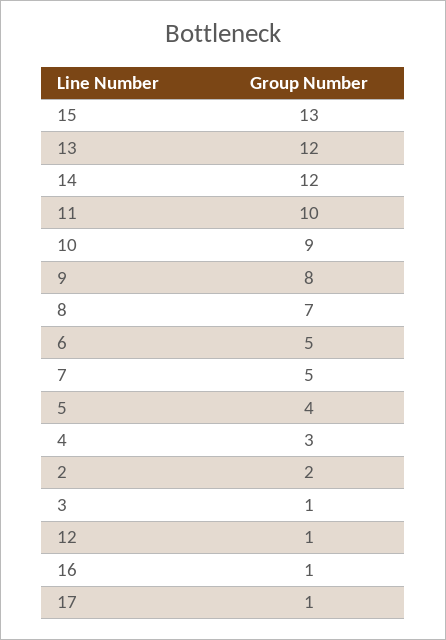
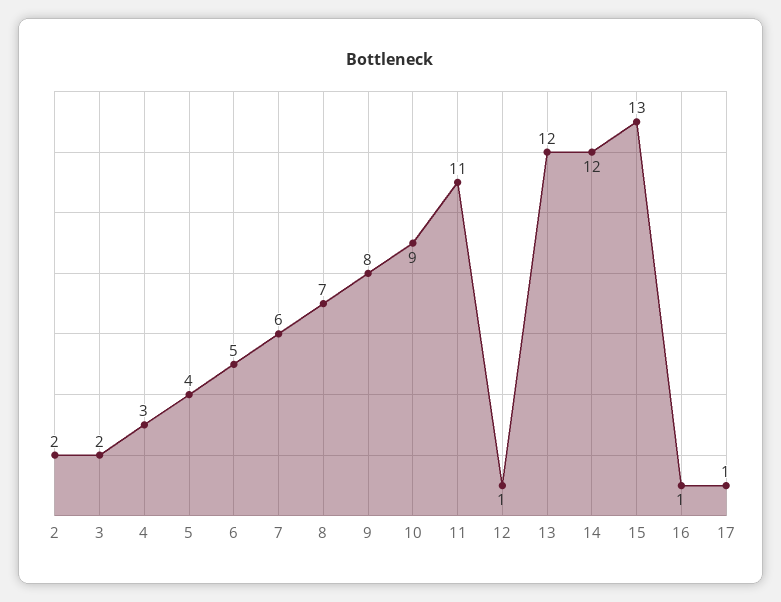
11: 10 -> 11
7: 5 -> 6
3: 1 -> 2

